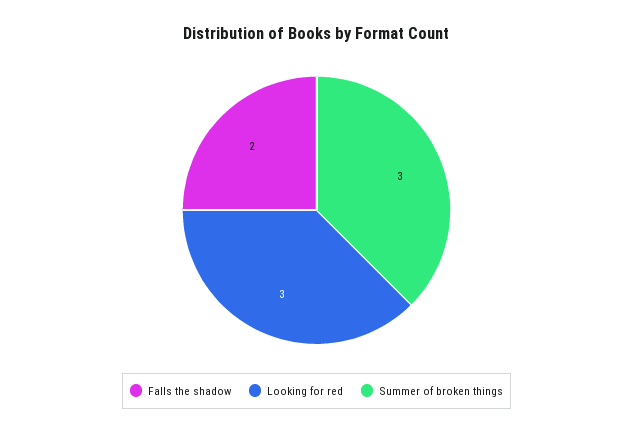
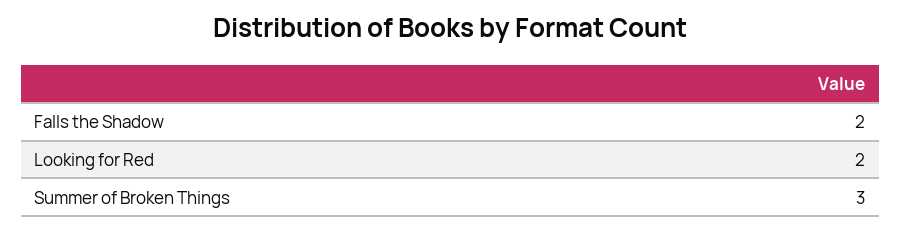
Looking for red: 3 -> 2

